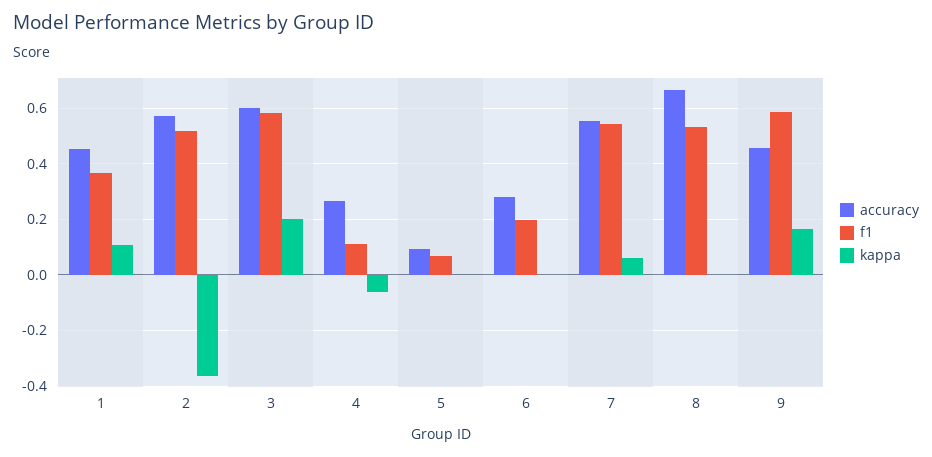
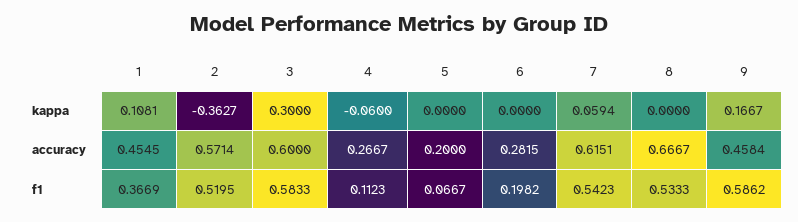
kappa, 3: 0.2 -> 0.3
accuracy, 5: 0.1 -> 0.2
accuracy, 7: 0.55 -> 0.6151

